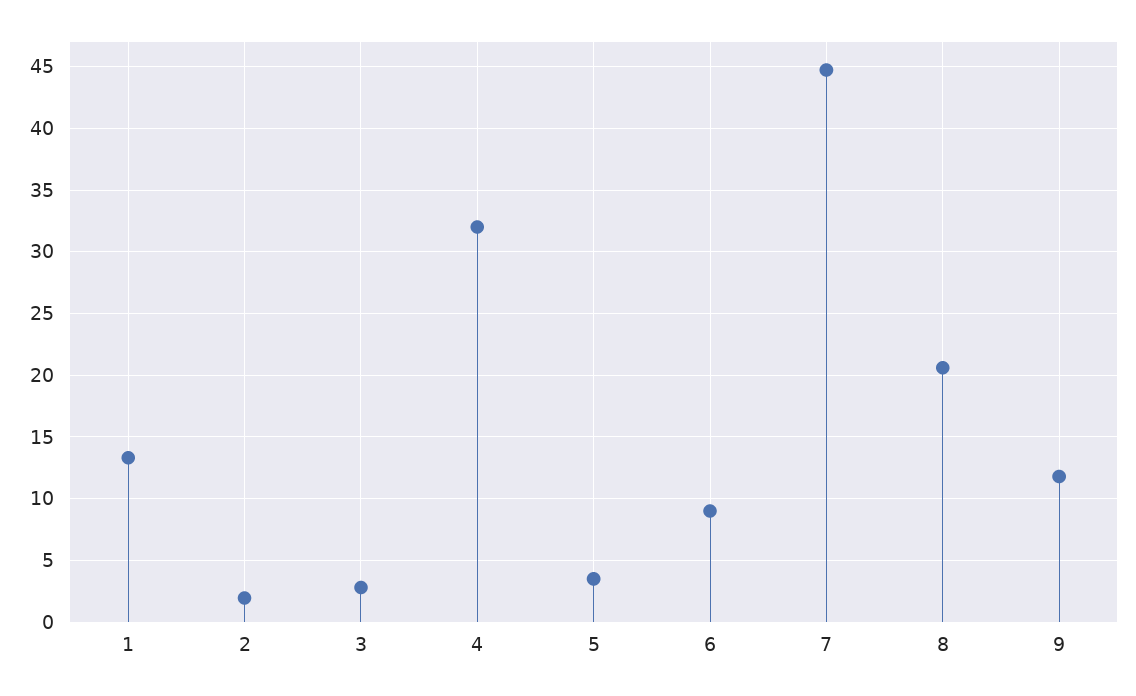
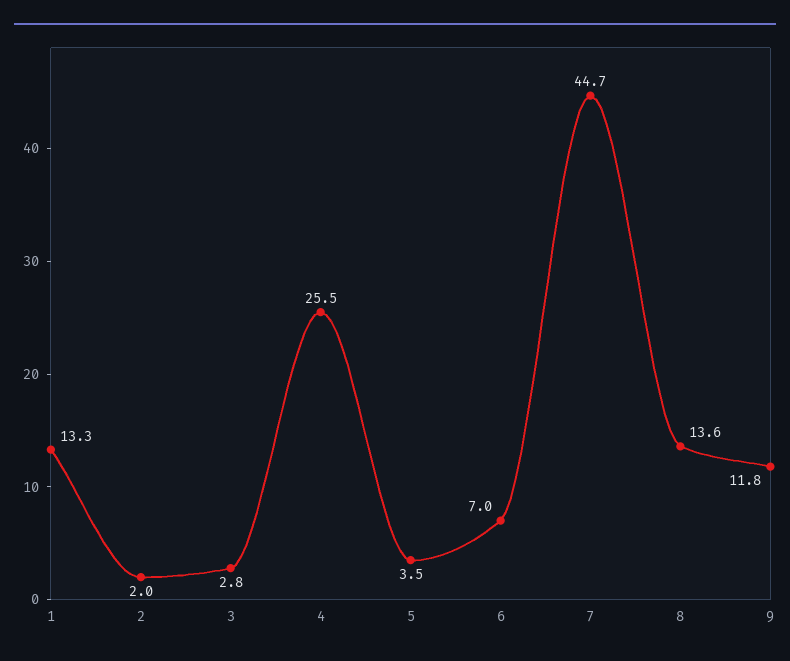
4: 32 -> 25.5
6: 9 -> 7
8: 20.5 -> 13.6

